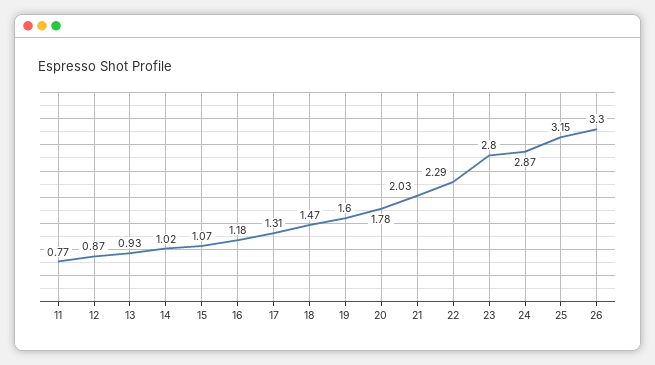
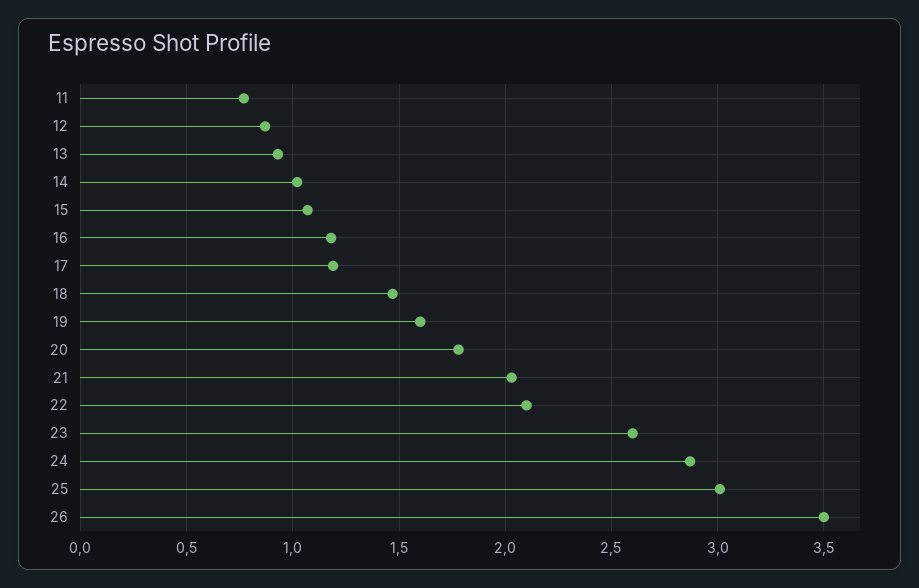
17: 1.31 -> 1.2
22: 2.29 -> 2.1
23: 2.8 -> 2.6
25: 3.15 -> 3
26: 3.3 -> 3.5

